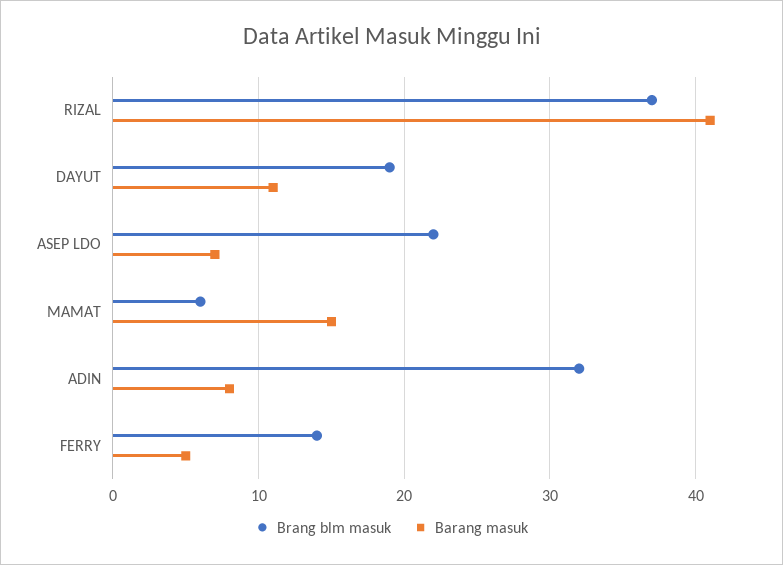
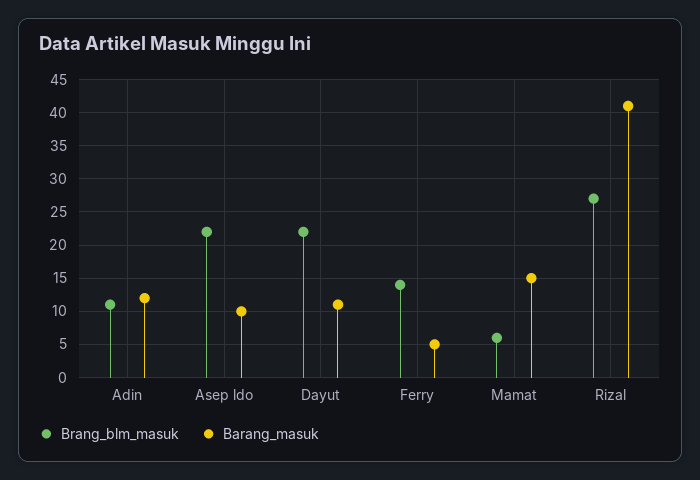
Brang blm masuk, RIZAL: 37 -> 27
Brang blm masuk, DAYUT: 19 -> 22
Barang masuk, ASEP LDO: 7 -> 10
Brang blm masuk, ADIN: 32 -> 11
Barang masuk, ADIN: 8 -> 12

